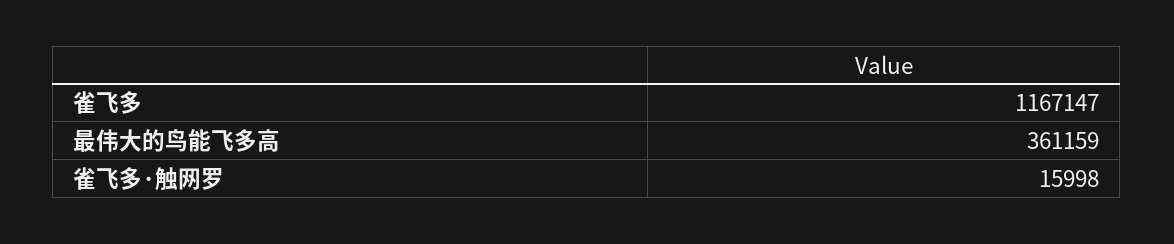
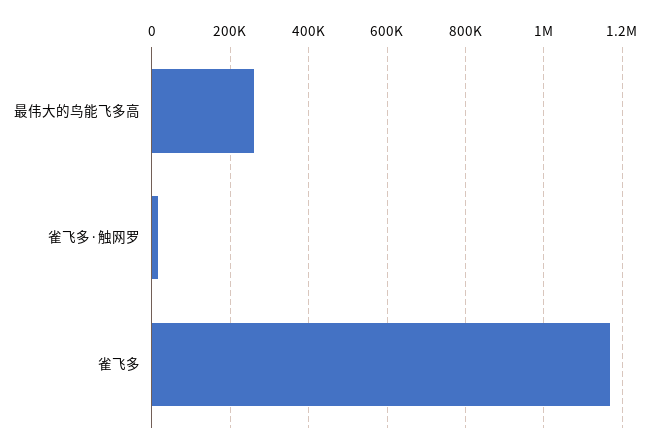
最伟大的鸟能飞多高: 361159 -> 260000

